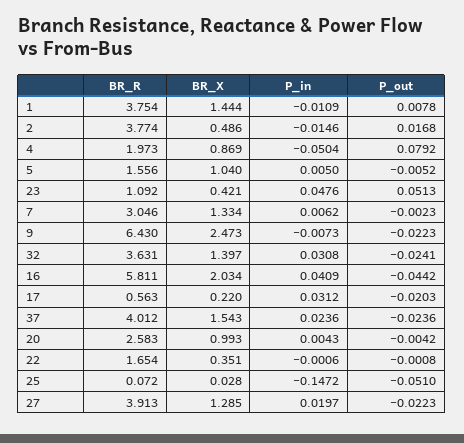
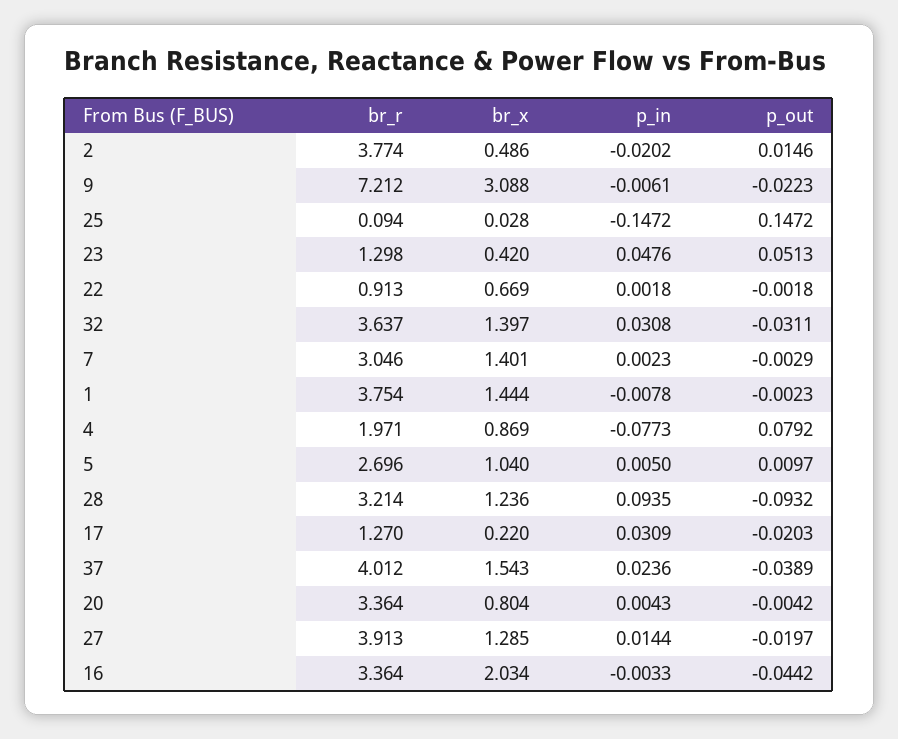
P_in, 1: -0.0109 -> -0.0078
P_out, 1: 0.0078 -> -0.0023
P_in, 2: -0.0146 -> -0.0202
P_out, 2: 0.0168 -> 0.0146
BR_R, 4: 1.973 -> 1.971
P_in, 4: -0.0504 -> -0.0773
BR_R, 5: 1.556 -> 2.696
P_out, 5: -0.0052 -> 0.0097
BR_R, 23: 1.092 -> 1.298
BR_X, 23: 0.421 -> 0.42
BR_X, 7: 1.334 -> 1.401
P_in, 7: 0.0062 -> 0.0023
P_out, 7: -0.0023 -> -0.0029
BR_R, 9: 6.43 -> 7.212
BR_X, 9: 2.473 -> 3.088
P_in, 9: -0.0073 -> -0.0061
BR_R, 32: 3.631 -> 3.637
P_out, 32: -0.0241 -> -0.0311
BR_R, 16: 5.811 -> 3.364
P_in, 16: 0.0409 -> -0.0033
BR_R, 17: 0.563 -> 1.27
P_in, 17: 0.0312 -> 0.0309
P_out, 37: -0.0236 -> -0.0389
BR_R, 20: 2.583 -> 3.364
BR_X, 20: 0.993 -> 0.804
BR_R, 22: 1.654 -> 0.913
BR_X, 22: 0.351 -> 0.669
P_in, 22: -0.0006 -> 0.0018
P_out, 22: -0.0008 -> -0.0018
BR_R, 25: 0.072 -> 0.094
P_out, 25: -0.051 -> 0.1472
P_in, 27: 0.0197 -> 0.0144
P_out, 27: -0.0223 -> -0.0197
BR_R, 28: none -> 3.214
BR_X, 28: none -> 1.236
P_in, 28: none -> 0.0935
P_out, 28: none -> -0.0932

